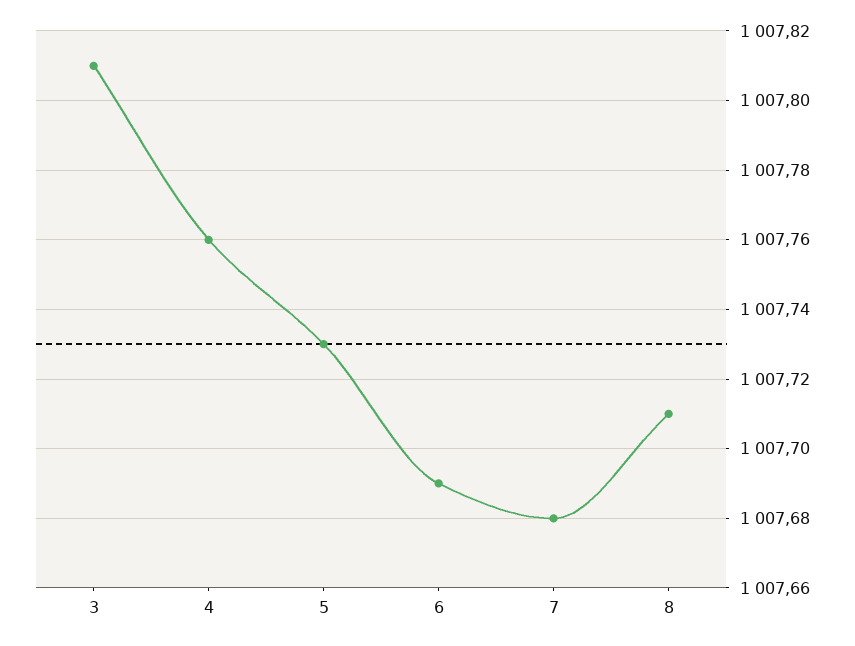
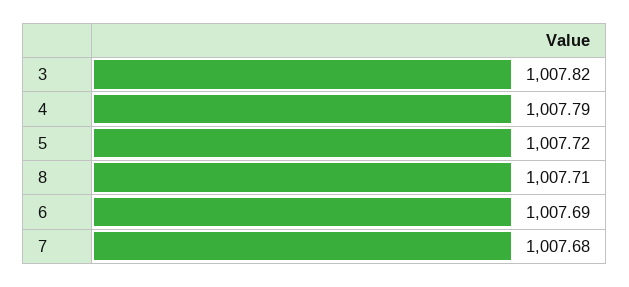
3: 1007.81 -> 1007.82
4: 1007.76 -> 1007.79
5: 1007.73 -> 1007.72

